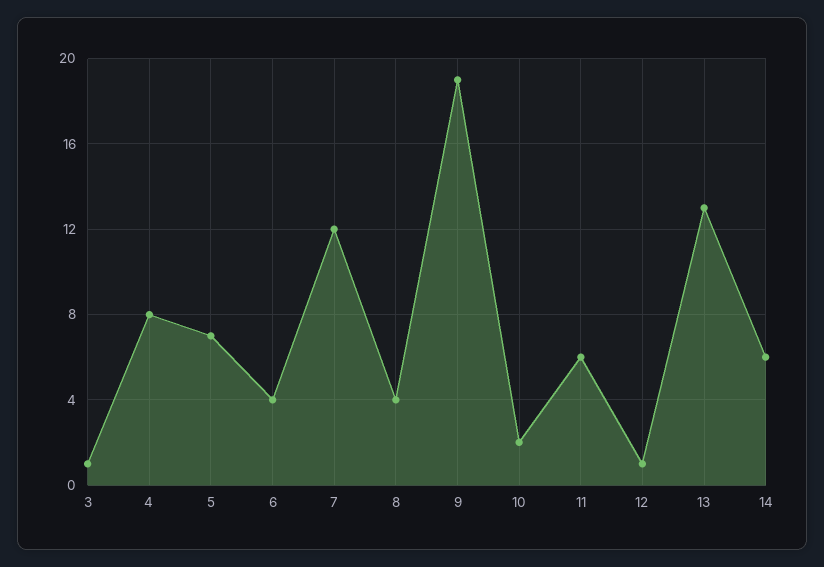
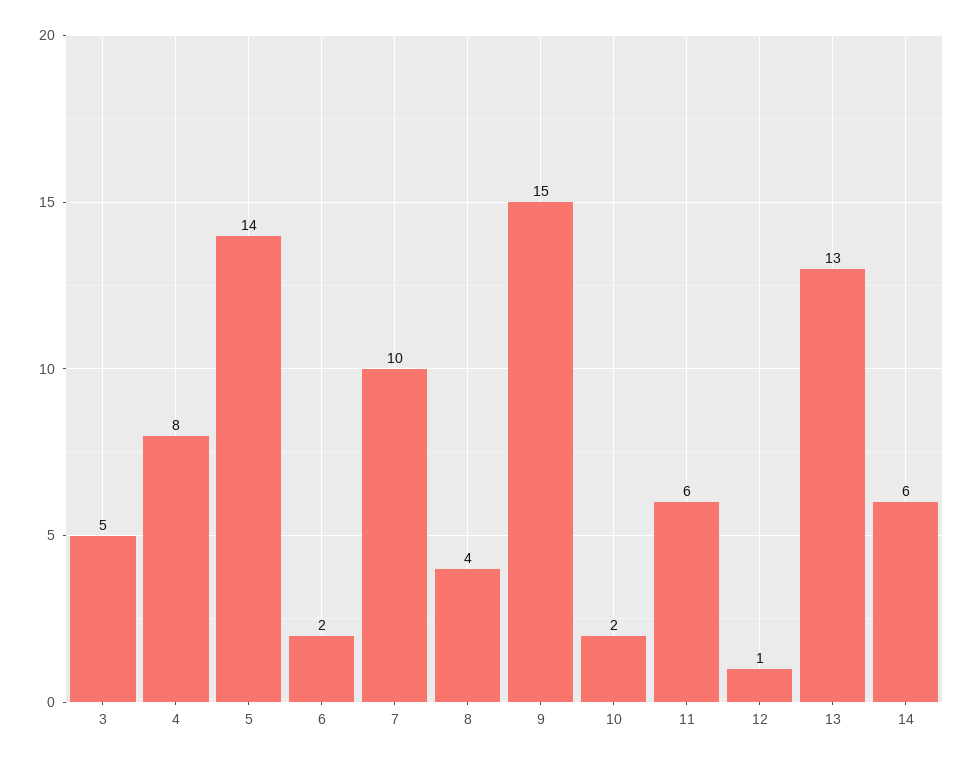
3: 1 -> 5
5: 7 -> 14
6: 4 -> 2
7: 12 -> 10
9: 19 -> 15

